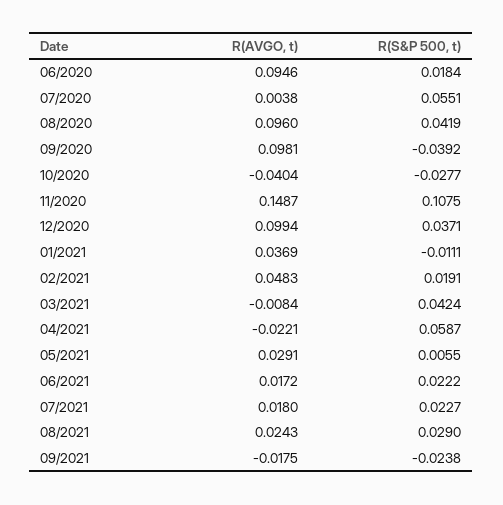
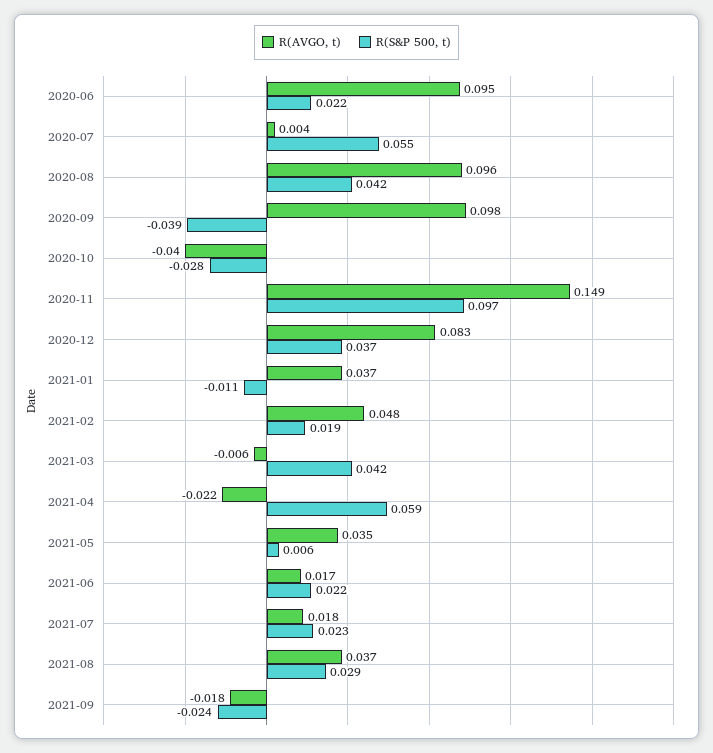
R(S&P 500, t), 06/2020: 0.0184 -> 0.022
R(S&P 500, t), 11/2020: 0.1075 -> 0.097
R(AVGO, t), 12/2020: 0.0994 -> 0.083
R(AVGO, t), 03/2021: -0.0084 -> -0.006
R(AVGO, t), 05/2021: 0.0291 -> 0.035
R(AVGO, t), 08/2021: 0.0243 -> 0.037

